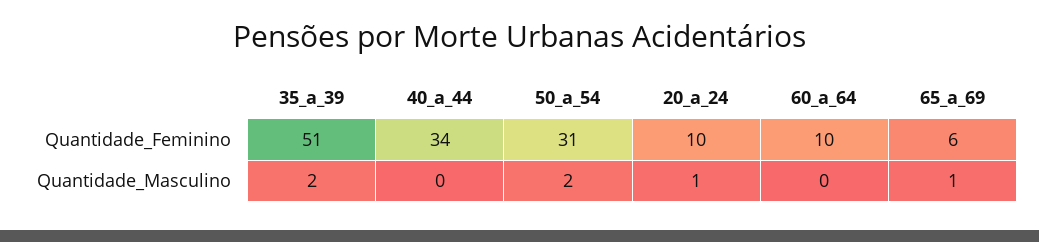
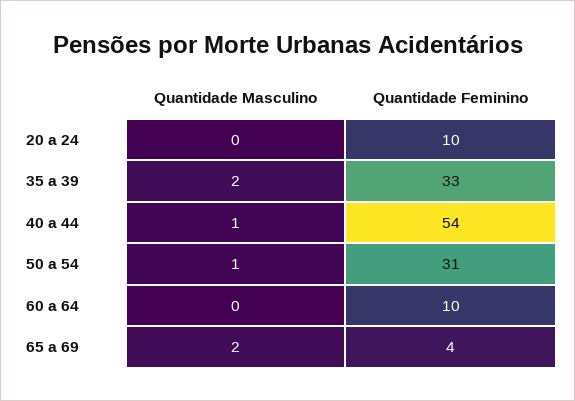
35_a_39, Quantidade_Feminino: 51 -> 33
40_a_44, Quantidade_Feminino: 34 -> 54
65_a_69, Quantidade_Feminino: 6 -> 4
40_a_44, Quantidade_Masculino: 0 -> 1
50_a_54, Quantidade_Masculino: 2 -> 1
20_a_24, Quantidade_Masculino: 1 -> 0
65_a_69, Quantidade_Masculino: 1 -> 2

